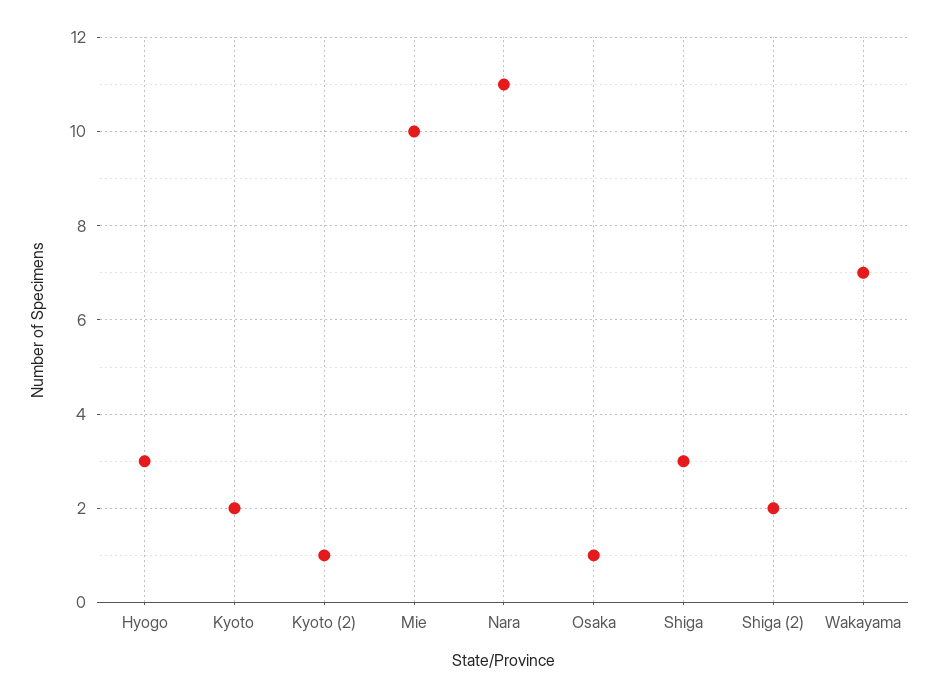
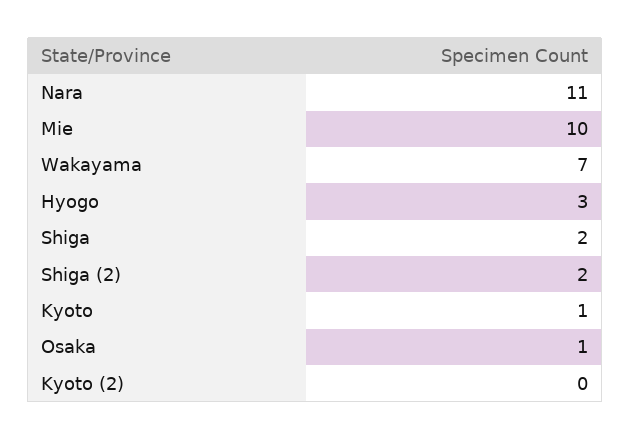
Kyoto: 2 -> 1
Kyoto (2): 1 -> 0
Shiga: 3 -> 2

